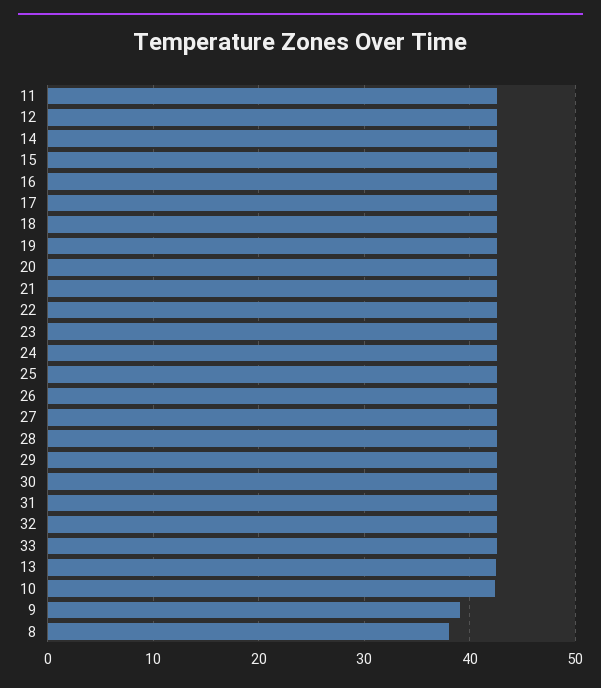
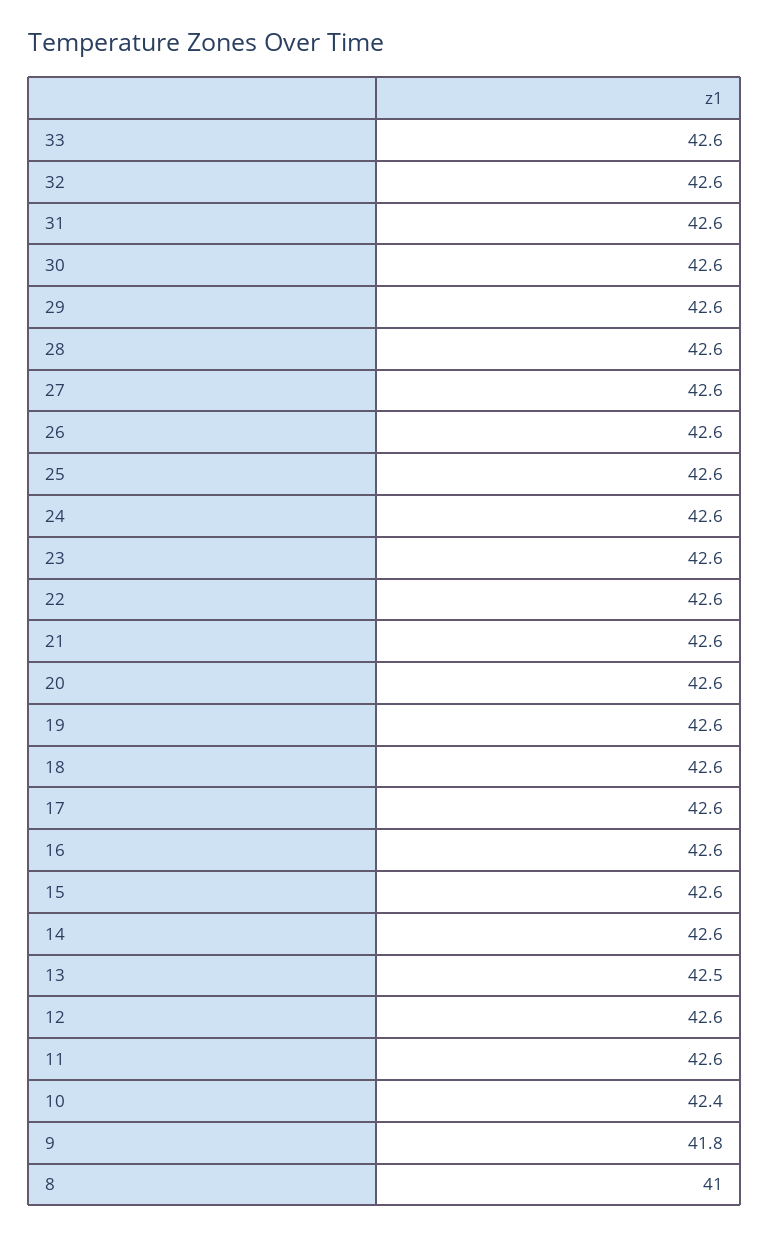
9: 39 -> 41.8
8: 38 -> 41

